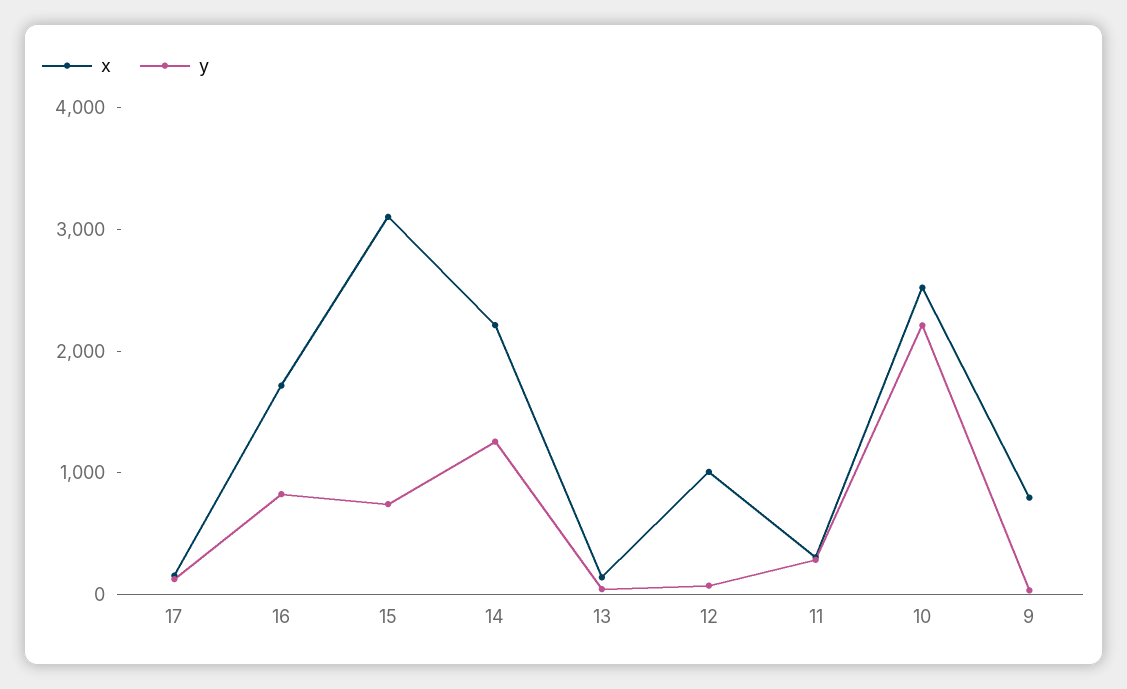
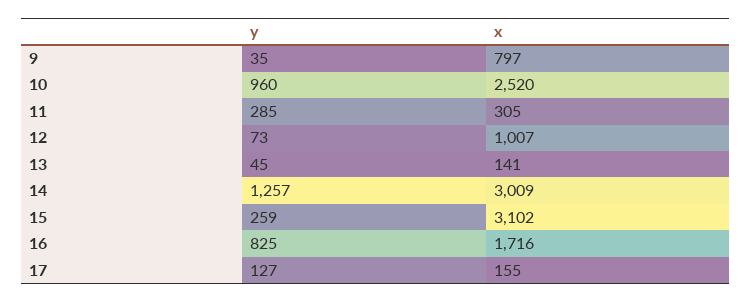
y, 15: 800 -> 259
x, 14: 2200 -> 3009
y, 10: 2200 -> 960

